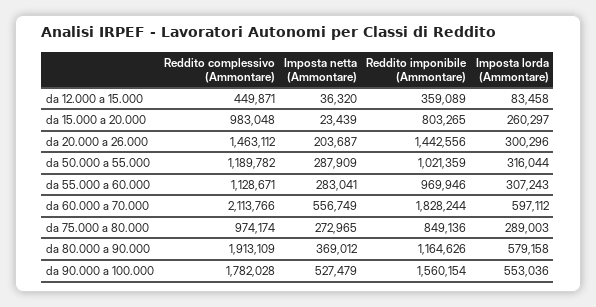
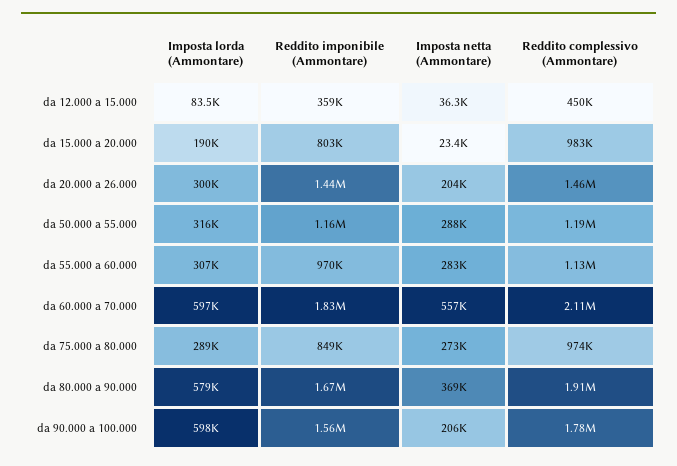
Imposta lorda (Ammontare), da 15.000 a 20.000: 260297 -> 190000
Reddito imponibile (Ammontare), da 50.000 a 55.000: 1021359 -> 1160000
Reddito imponibile (Ammontare), da 80.000 a 90.000: 1164626 -> 1670000
Imposta netta (Ammontare), da 90.000 a 100.000: 527479 -> 206000
Imposta lorda (Ammontare), da 90.000 a 100.000: 553036 -> 598000

